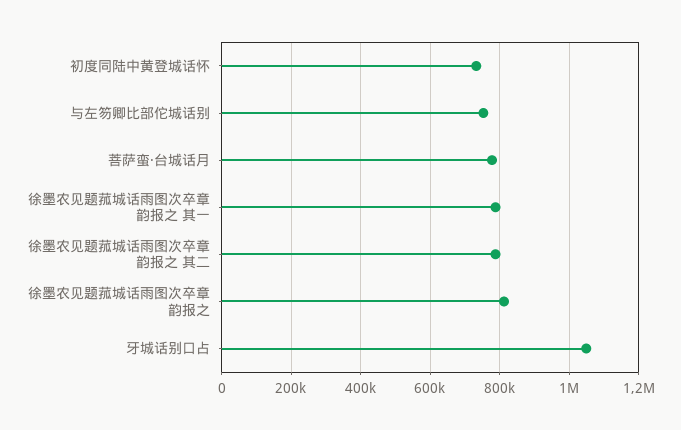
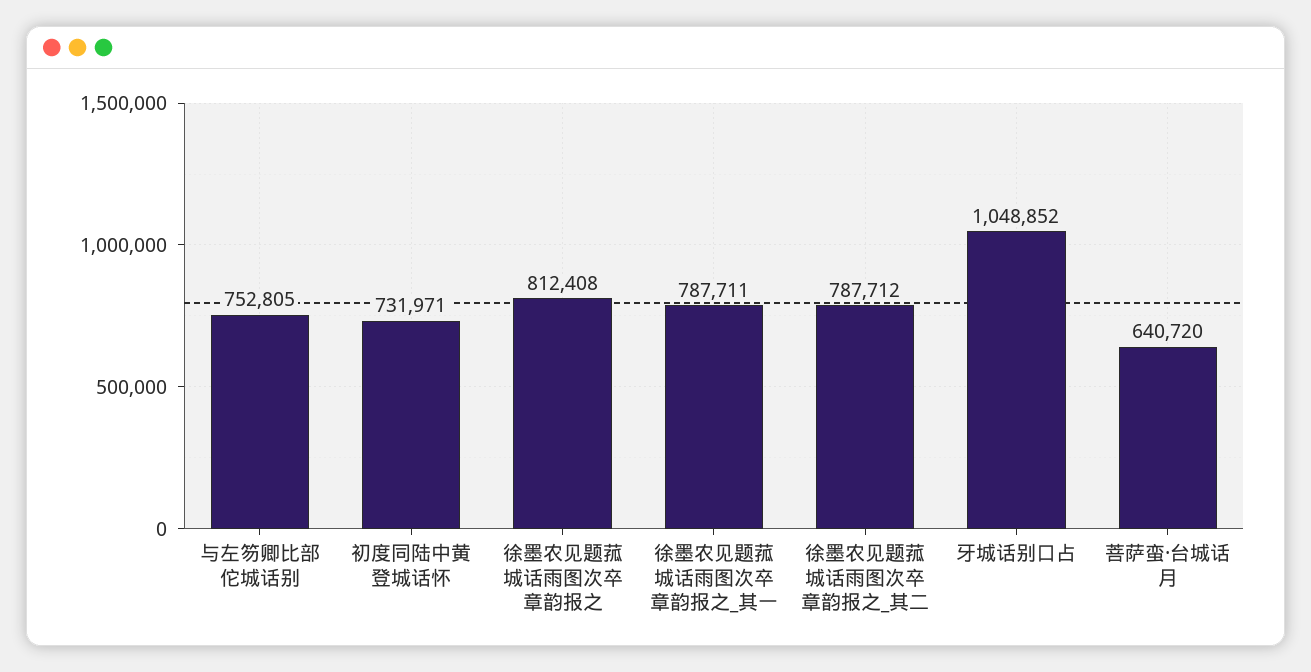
菩萨蛮·台城话月: 780000 -> 640720

